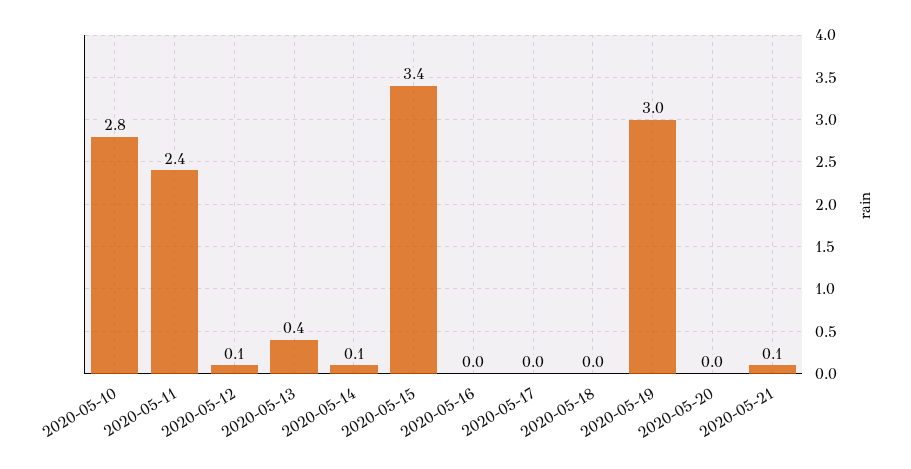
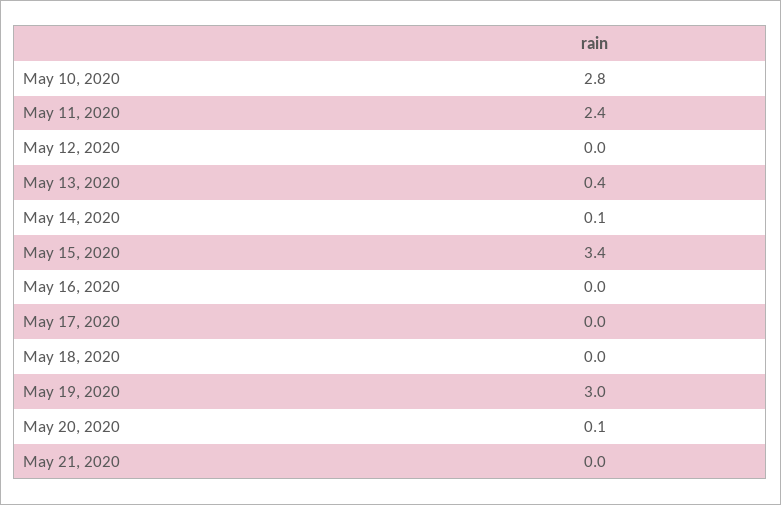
2020-05-12: 0.1 -> 0
2020-05-20: 0 -> 0.1
2020-05-21: 0.1 -> 0

